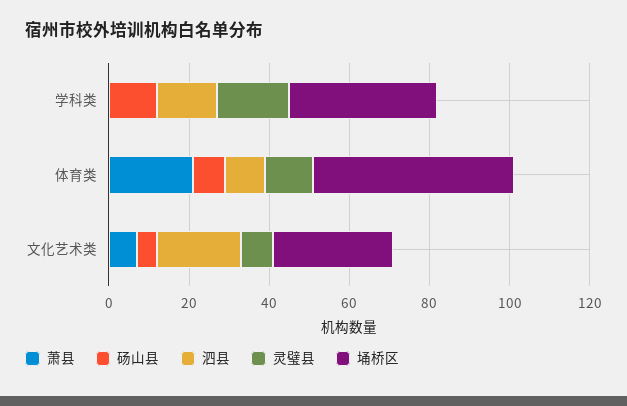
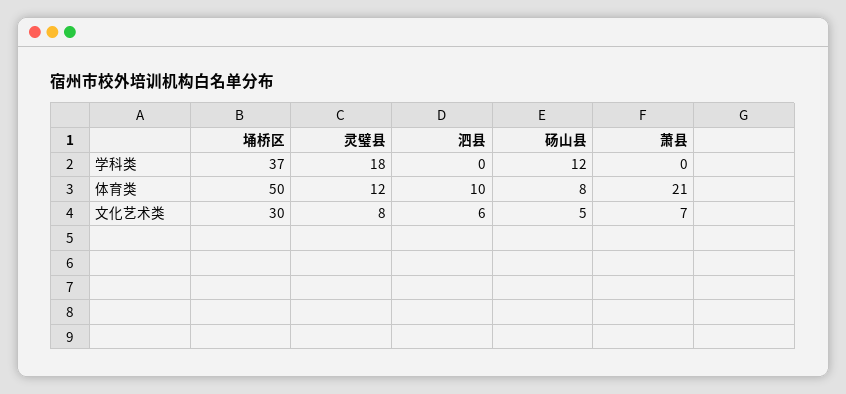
泗县, 学科类: 15 -> 0
泗县, 文化艺术类: 20 -> 6

